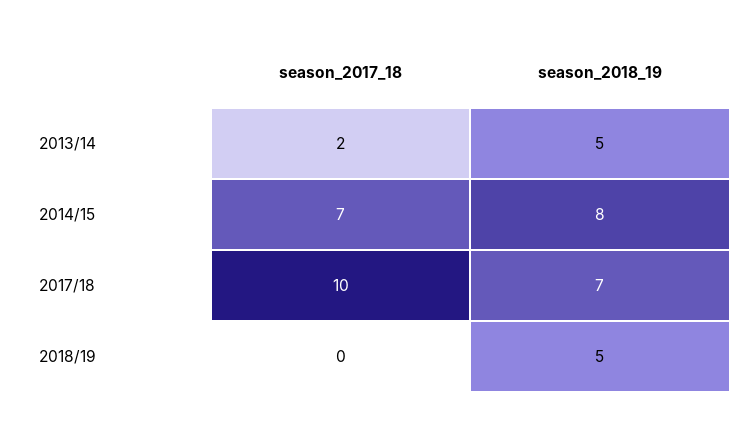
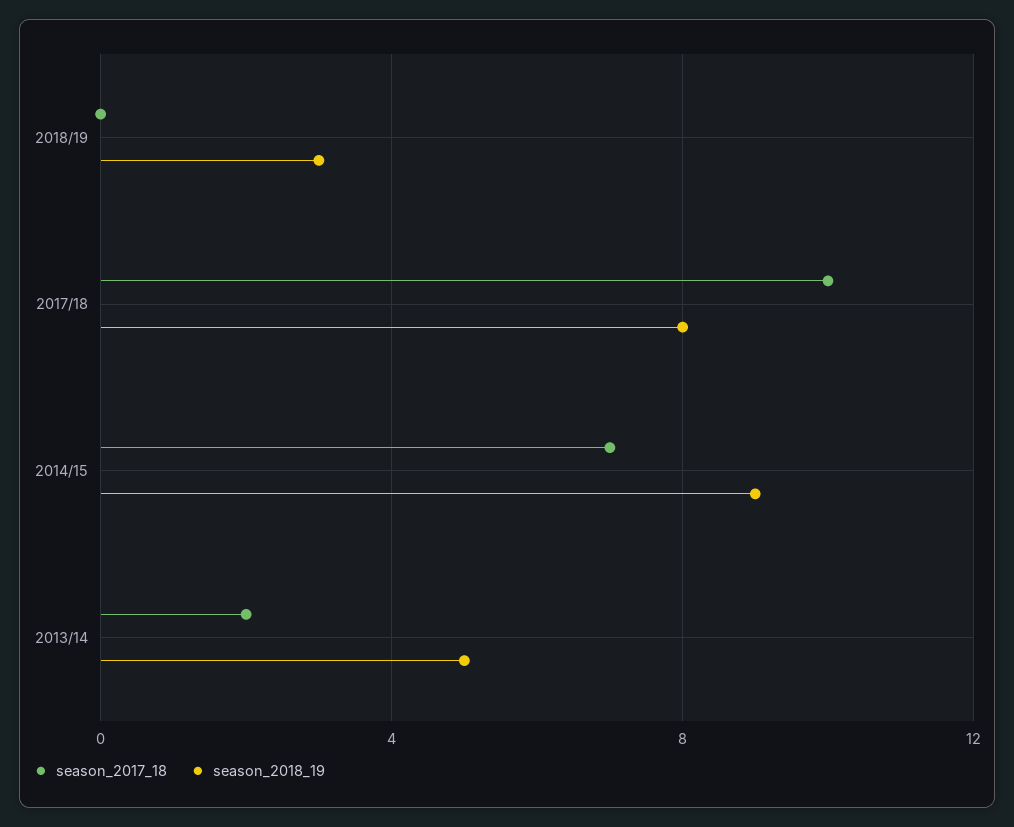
season_2018_19, 2014/15: 8 -> 9
season_2018_19, 2017/18: 7 -> 8
season_2018_19, 2018/19: 5 -> 3

